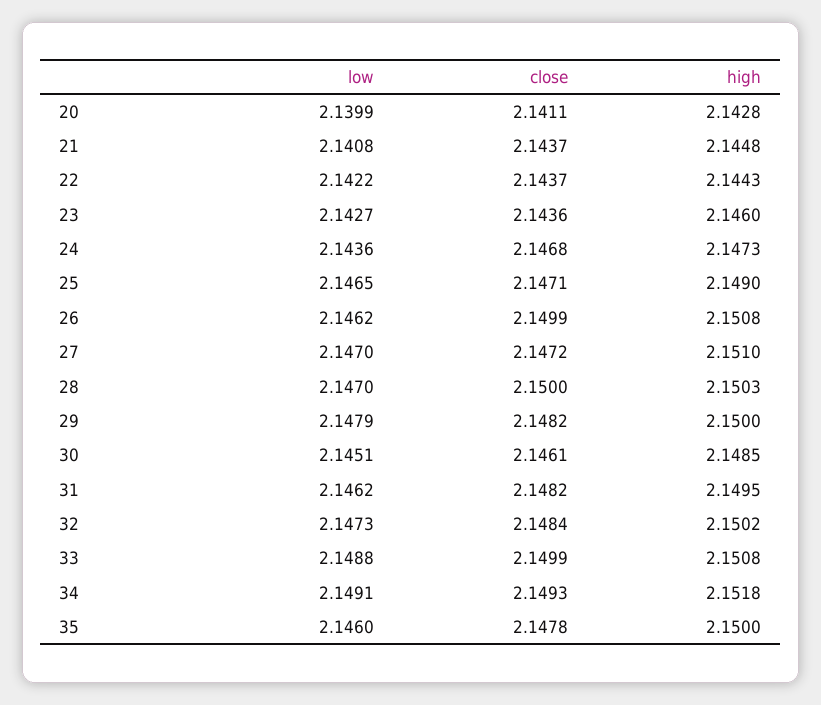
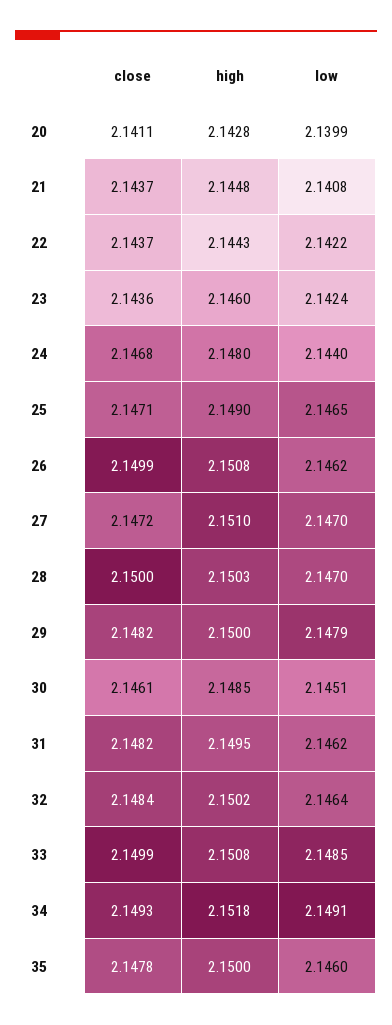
low, 23: 2.1427 -> 2.1424
low, 24: 2.1436 -> 2.144
high, 24: 2.1473 -> 2.148
low, 32: 2.1473 -> 2.1464
low, 33: 2.1488 -> 2.1485

